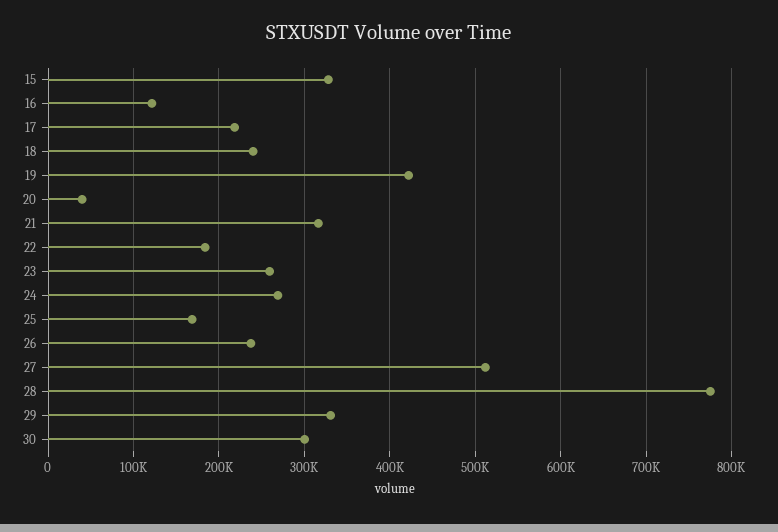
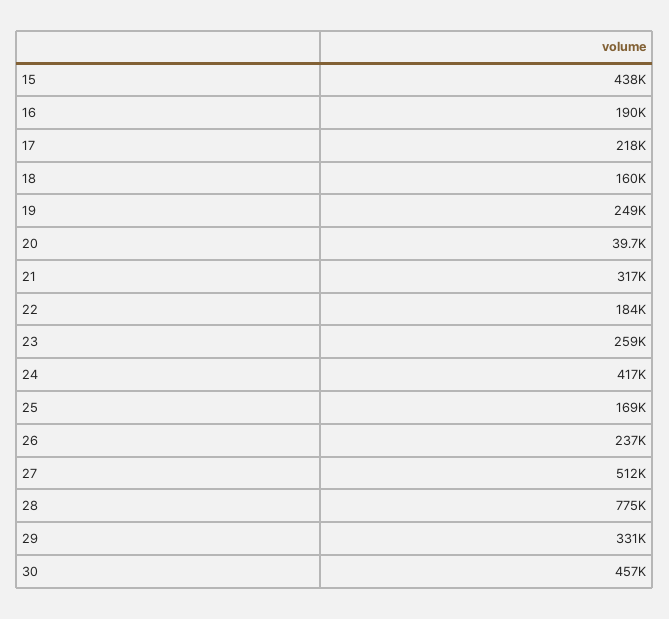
15: 330000 -> 438000
16: 120000 -> 190000
18: 240000 -> 160000
19: 420000 -> 249000
24: 270000 -> 417000
30: 300000 -> 457000

